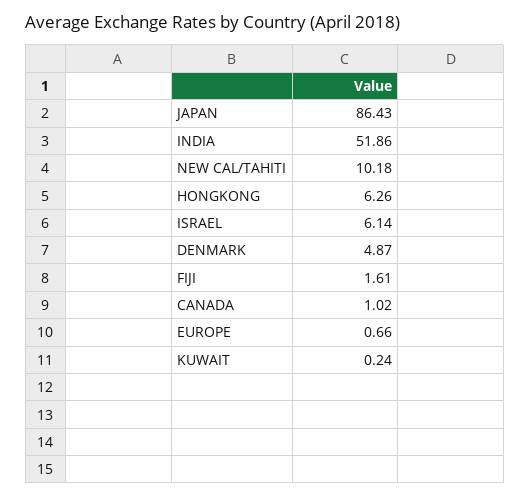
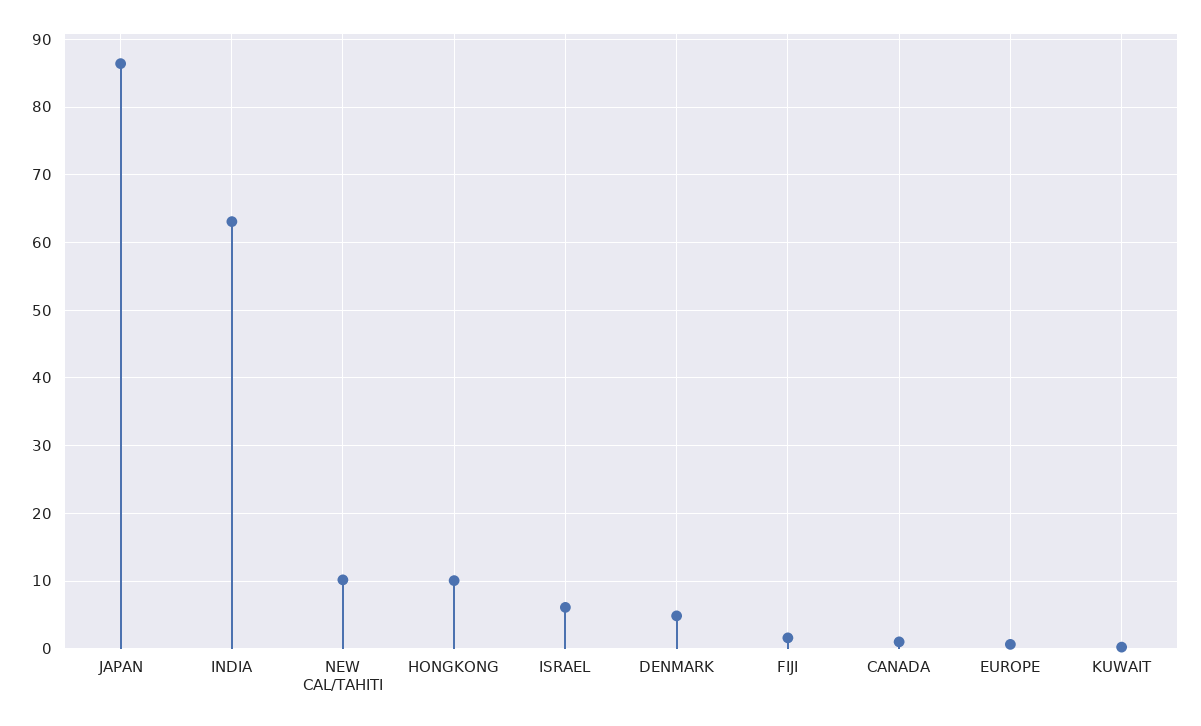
INDIA: 51.86 -> 63
HONGKONG: 6.26 -> 10

